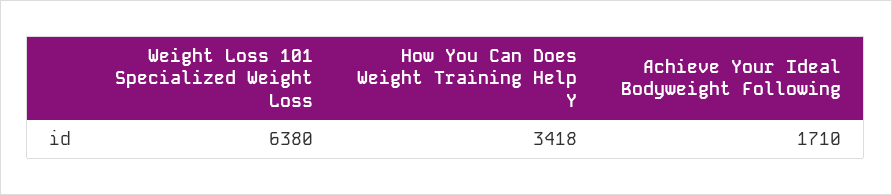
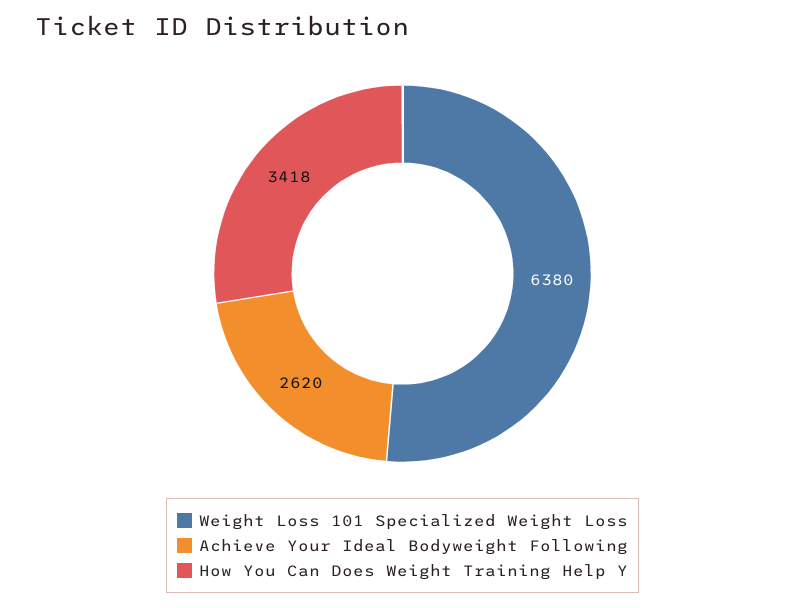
Achieve Your Ideal Bodyweight Following: 1710 -> 2620

